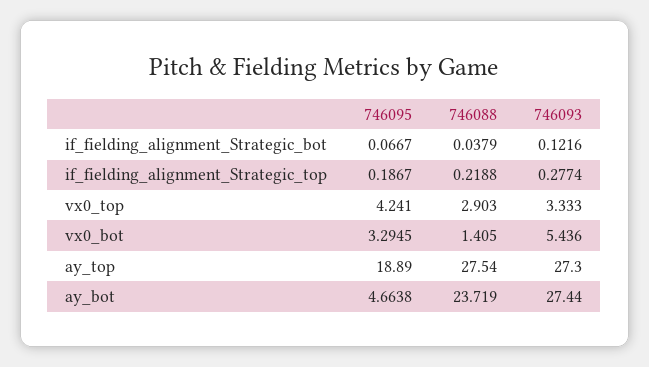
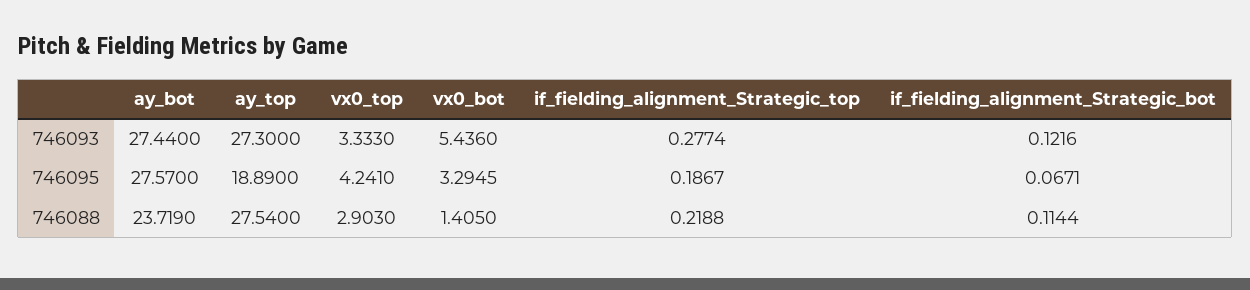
746095, if_fielding_alignment_Strategic_bot: 0.0667 -> 0.0671
746088, if_fielding_alignment_Strategic_bot: 0.0379 -> 0.1144
746095, ay_bot: 4.6638 -> 27.57

